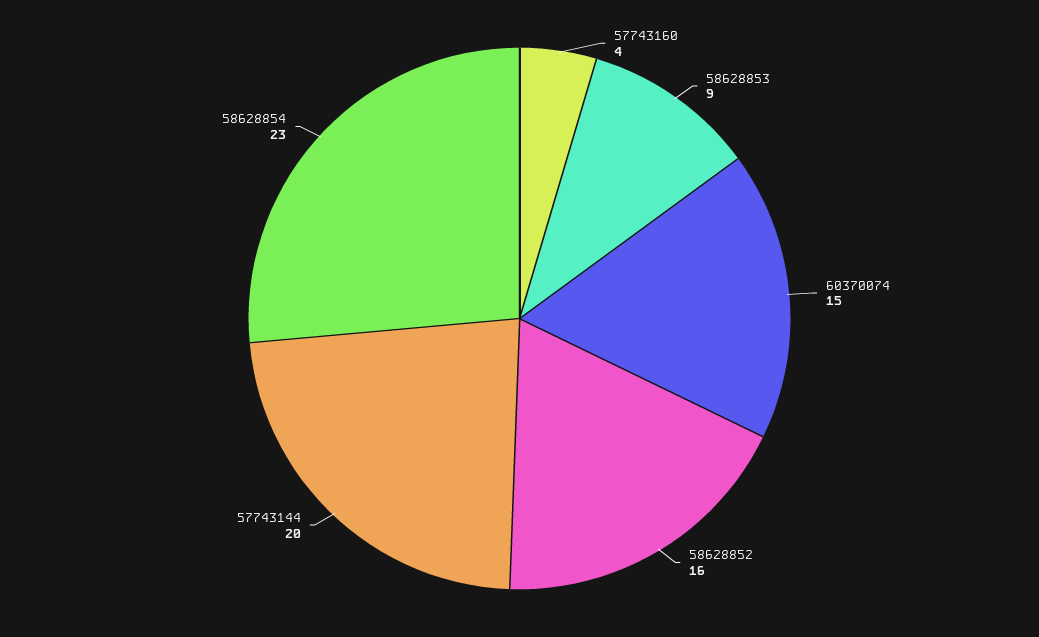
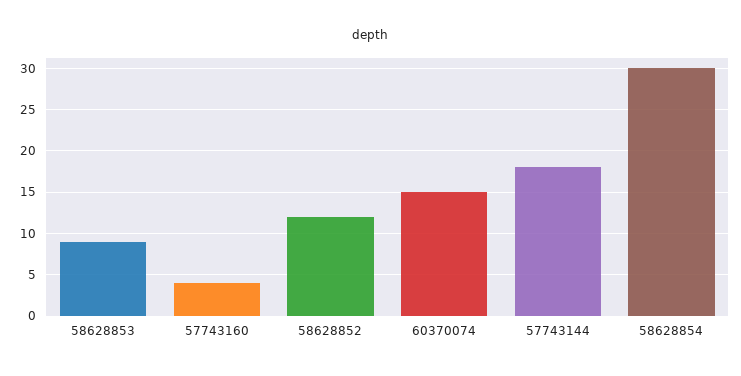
58628852: 16 -> 12
57743144: 20 -> 18
58628854: 23 -> 30

